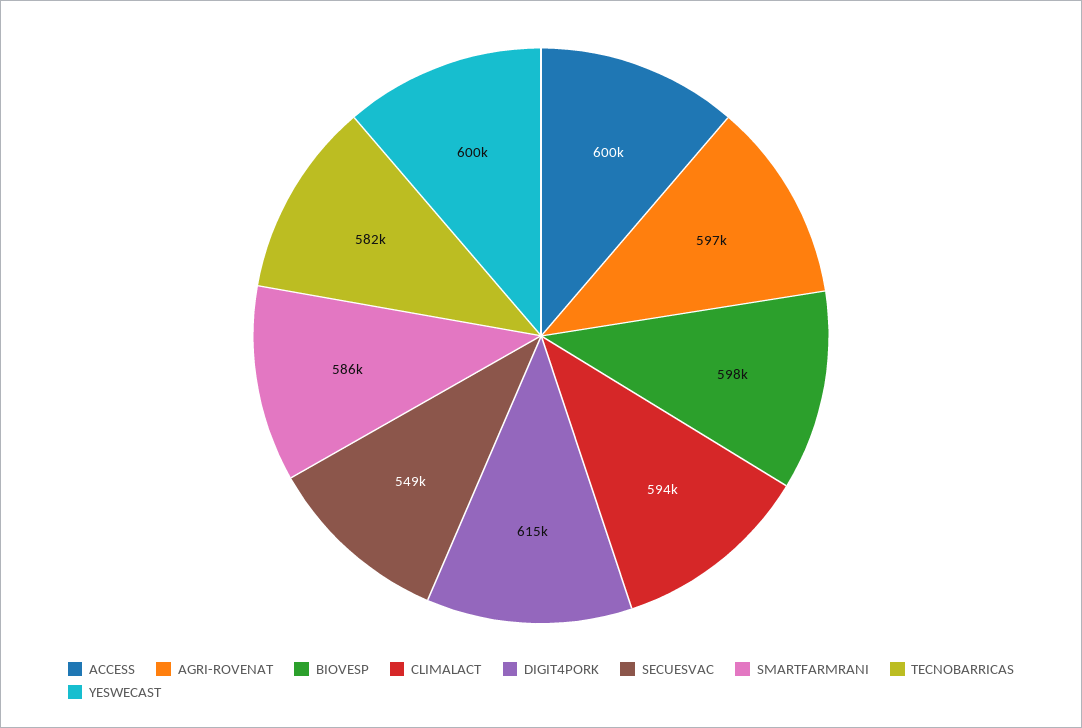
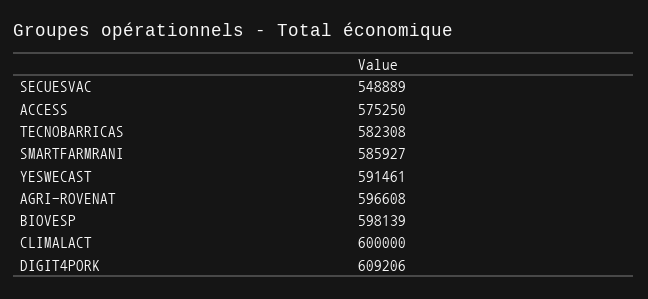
ACCESS: 600000 -> 575250
CLIMALACT: 594000 -> 600000
DIGIT4PORK: 615000 -> 609206
YESWECAST: 600000 -> 591461

